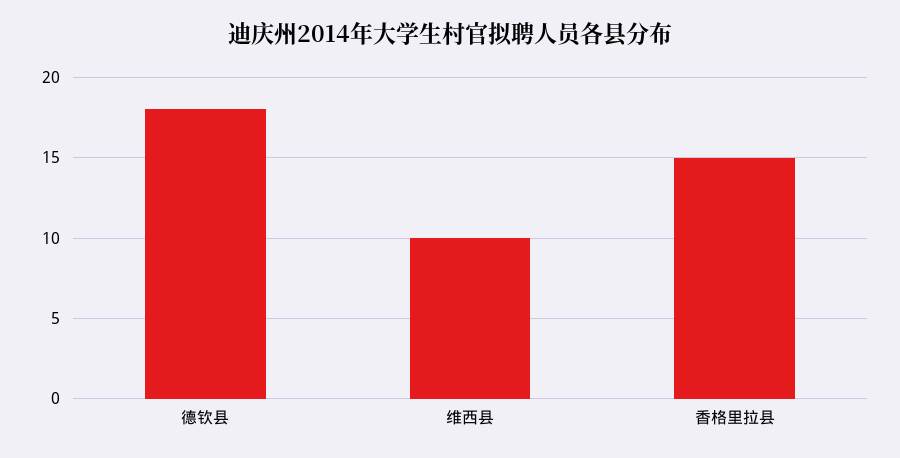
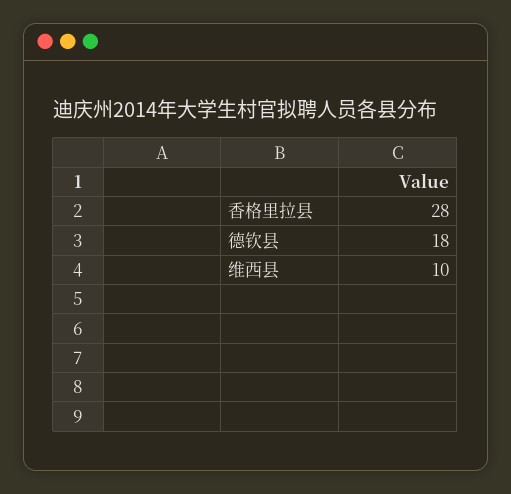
香格里拉县: 15 -> 28

